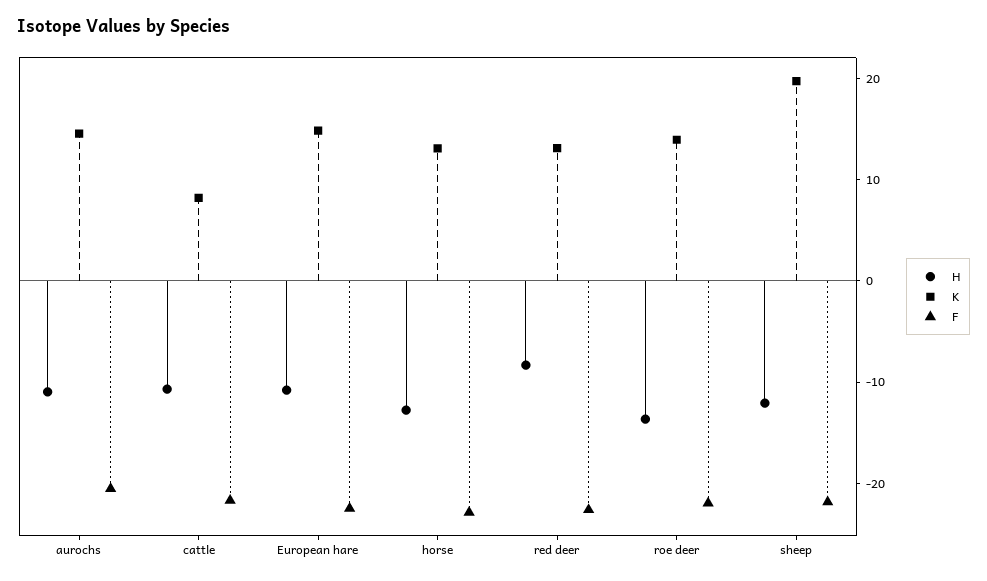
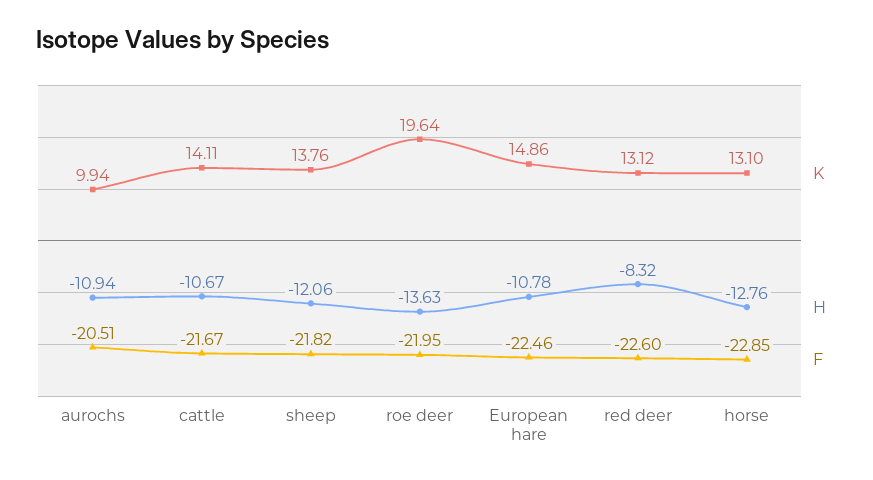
K, aurochs: 14 -> 9.94
K, cattle: 8 -> 14.11
K, roe deer: 14 -> 19.64
K, sheep: 20 -> 13.76

